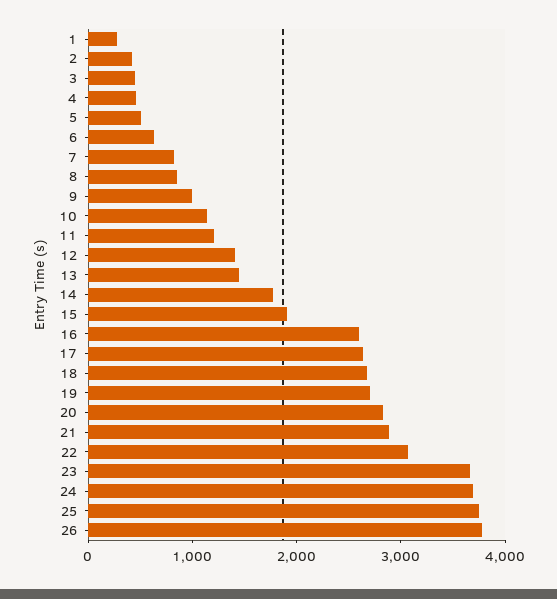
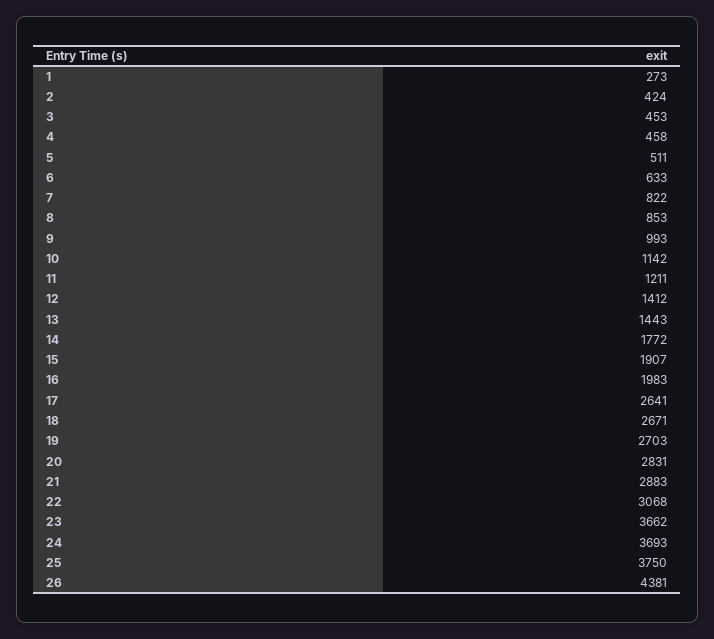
16: 2600 -> 1983
26: 3800 -> 4381

